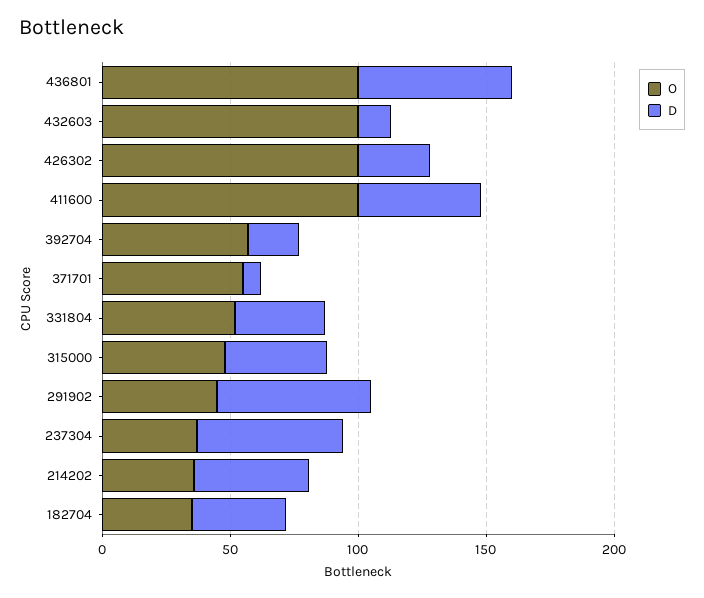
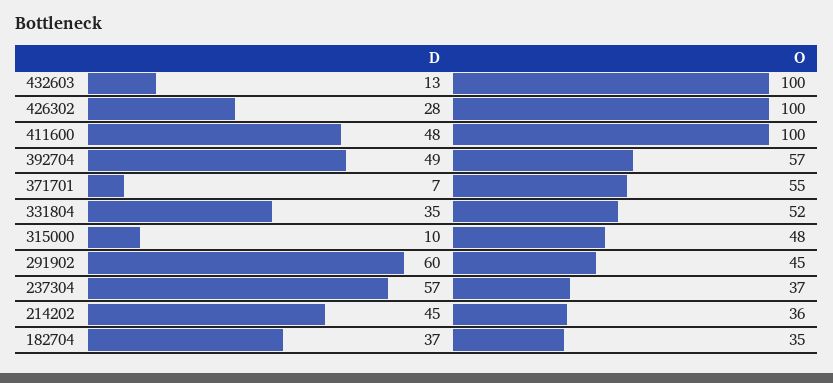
O, 436801: 100 -> none
D, 436801: 60 -> none
D, 392704: 20 -> 49
D, 315000: 40 -> 10

